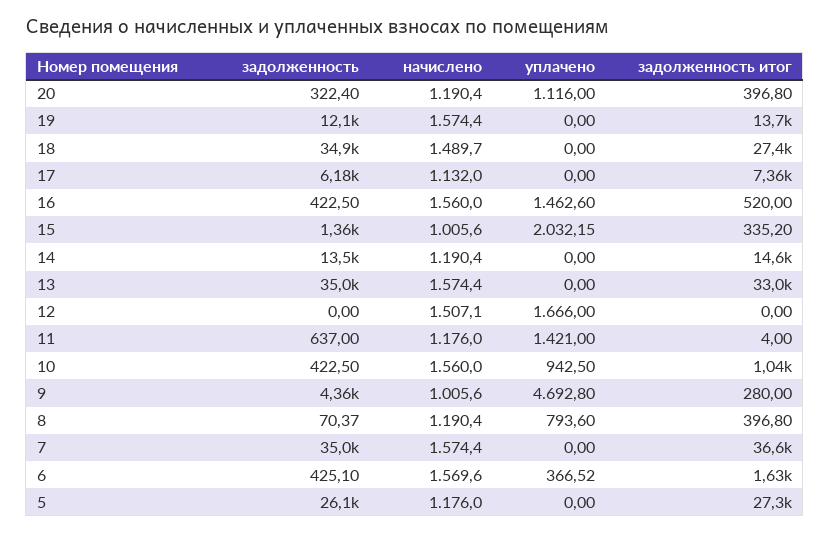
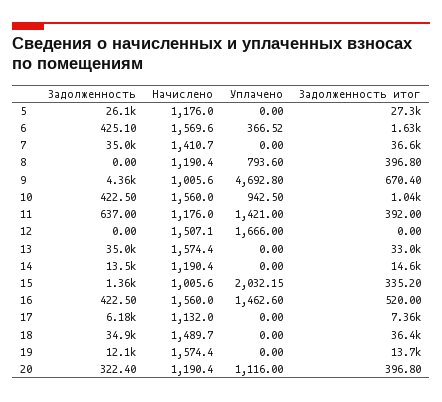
задолженность итог, 18: 27400 -> 36400
задолженность итог, 11: 4 -> 392
задолженность итог, 9: 280 -> 670.4
задолженность, 8: 70.37 -> 0
начислено, 7: 1574.4 -> 1410.7

